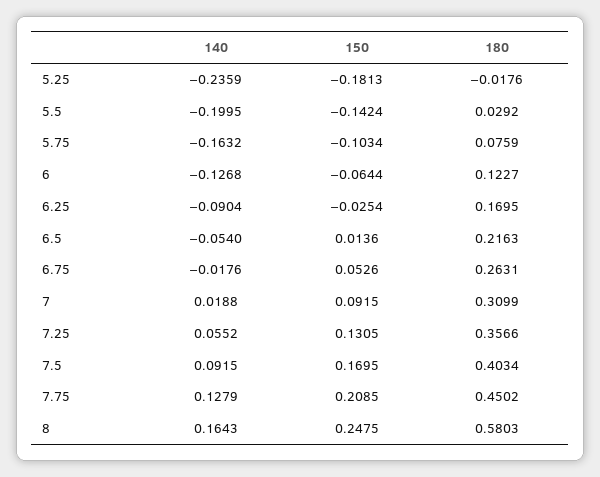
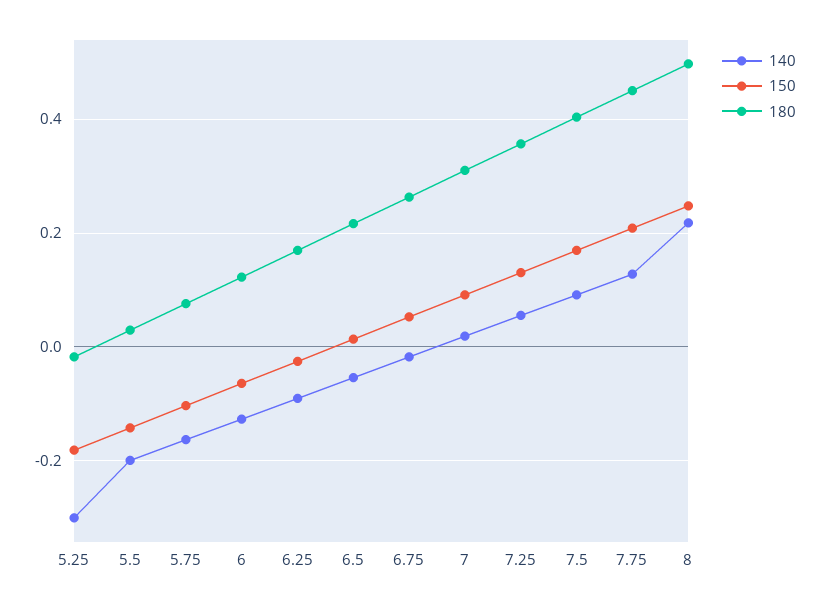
140, 5.25: -0.2359 -> -0.3
140, 8: 0.1643 -> 0.22
180, 8: 0.5803 -> 0.5

